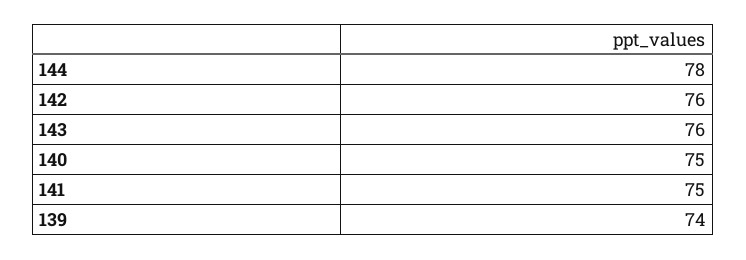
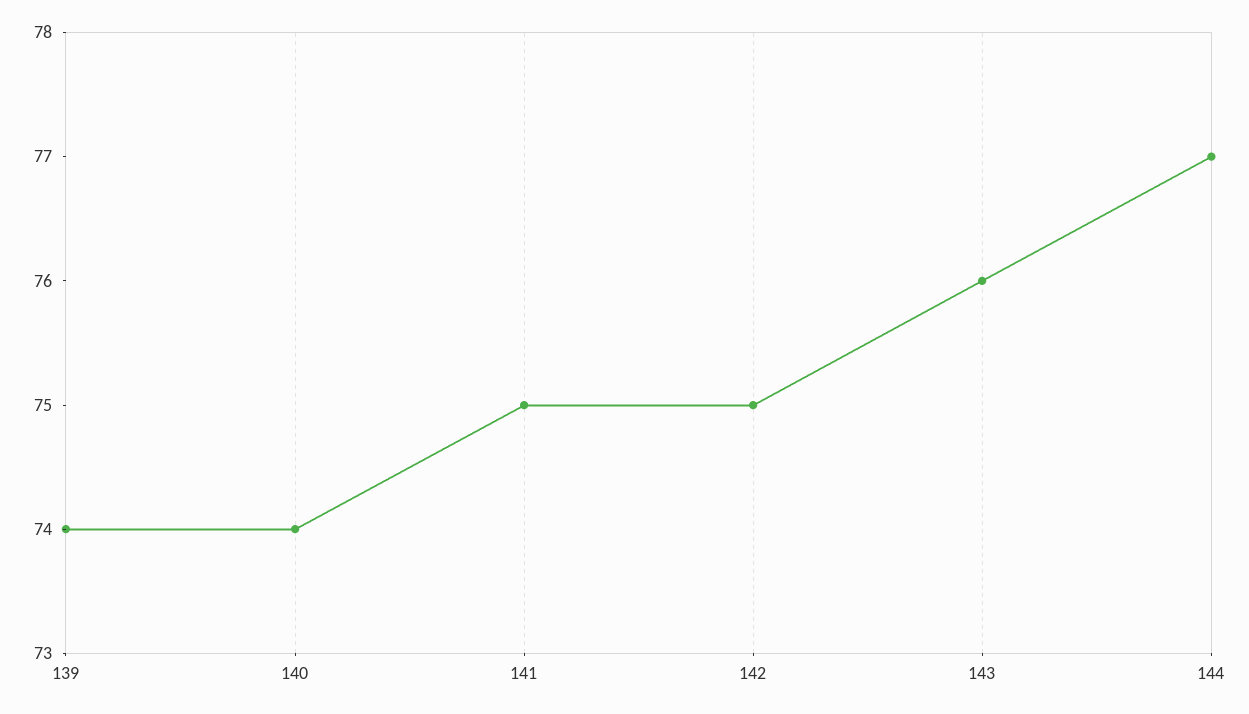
144: 78 -> 77
142: 76 -> 75
140: 75 -> 74

